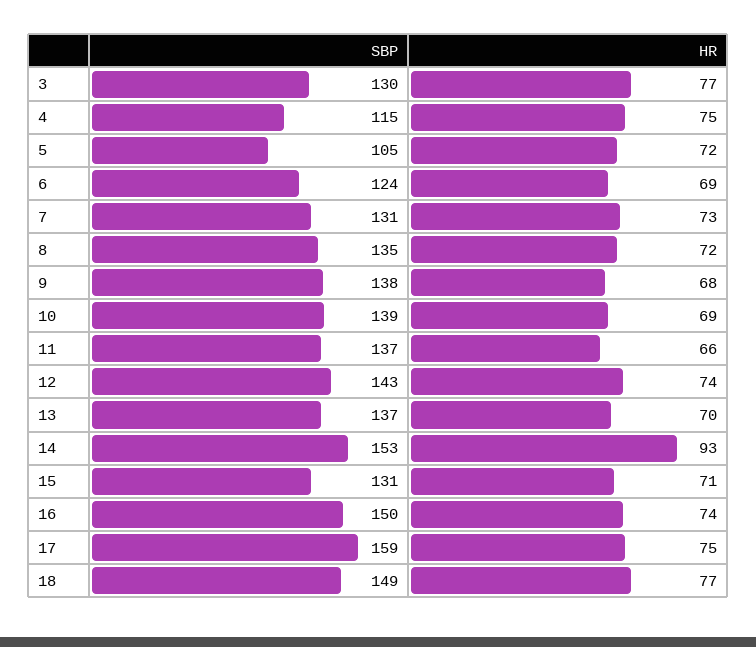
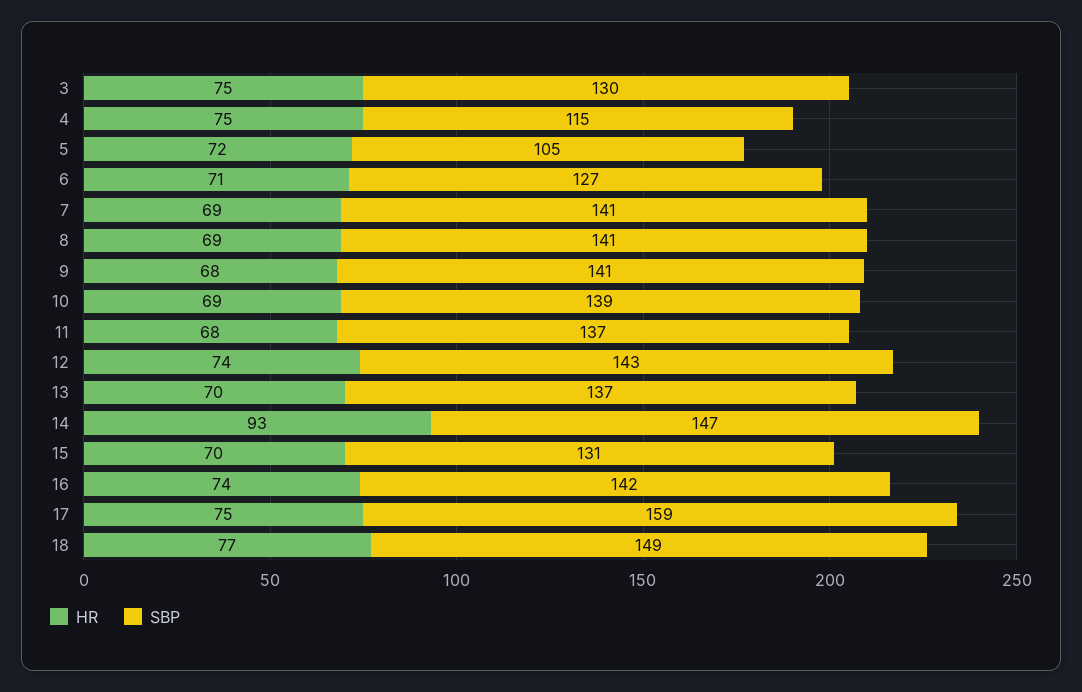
HR, 3: 77 -> 75
SBP, 6: 124 -> 127
HR, 6: 69 -> 71
SBP, 7: 131 -> 141
HR, 7: 73 -> 69
SBP, 8: 135 -> 141
HR, 8: 72 -> 69
SBP, 9: 138 -> 141
HR, 11: 66 -> 68
SBP, 14: 153 -> 147
HR, 15: 71 -> 70
SBP, 16: 150 -> 142

